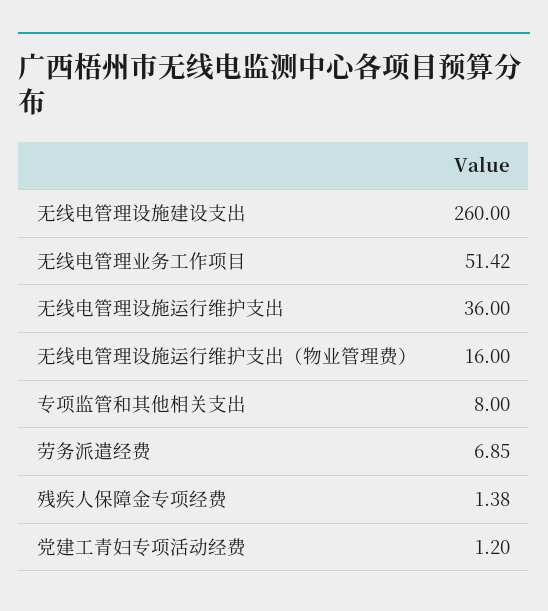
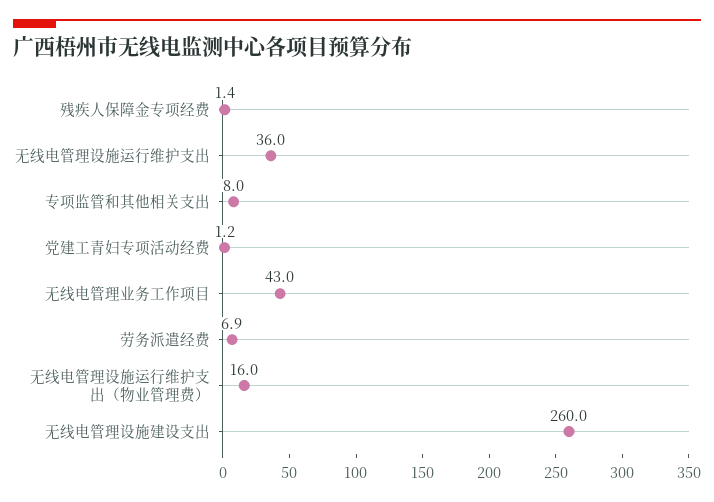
无线电管理业务工作项目: 51.42 -> 43

